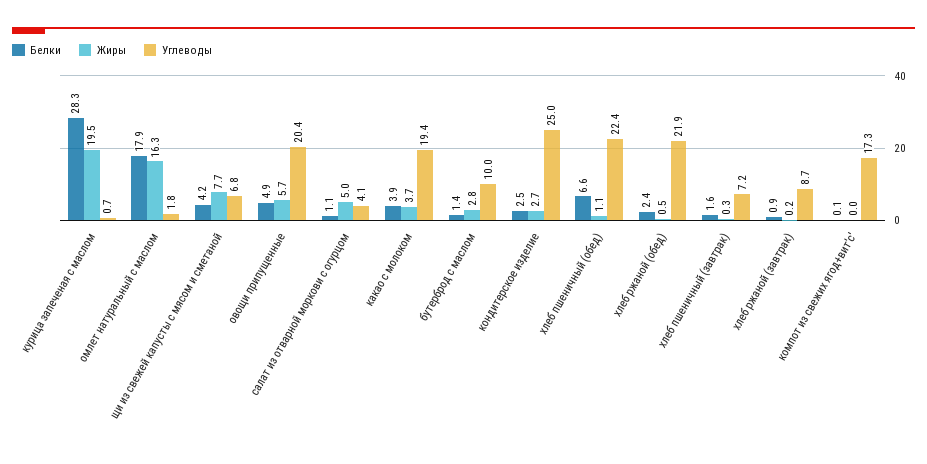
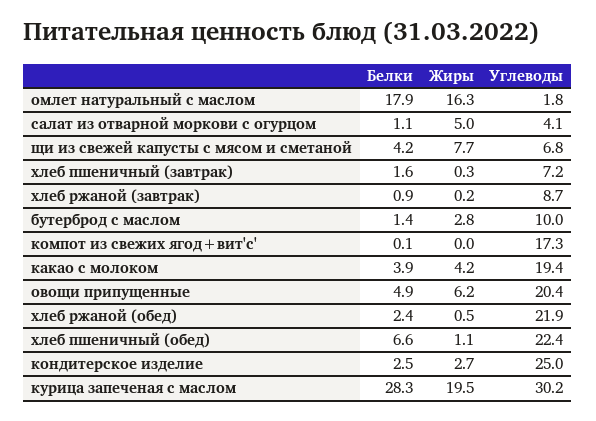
Углеводы, курица запеченая с маслом: 0.7 -> 30.2
Жиры, овощи припущенные: 5.7 -> 6.2
Жиры, какао с молоком: 3.7 -> 4.2

